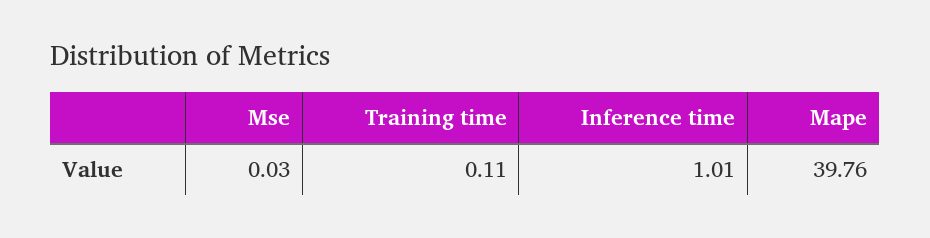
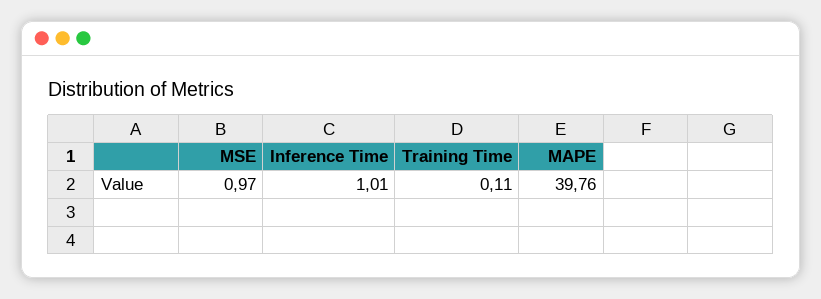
Mse: 0.03 -> 0.97

